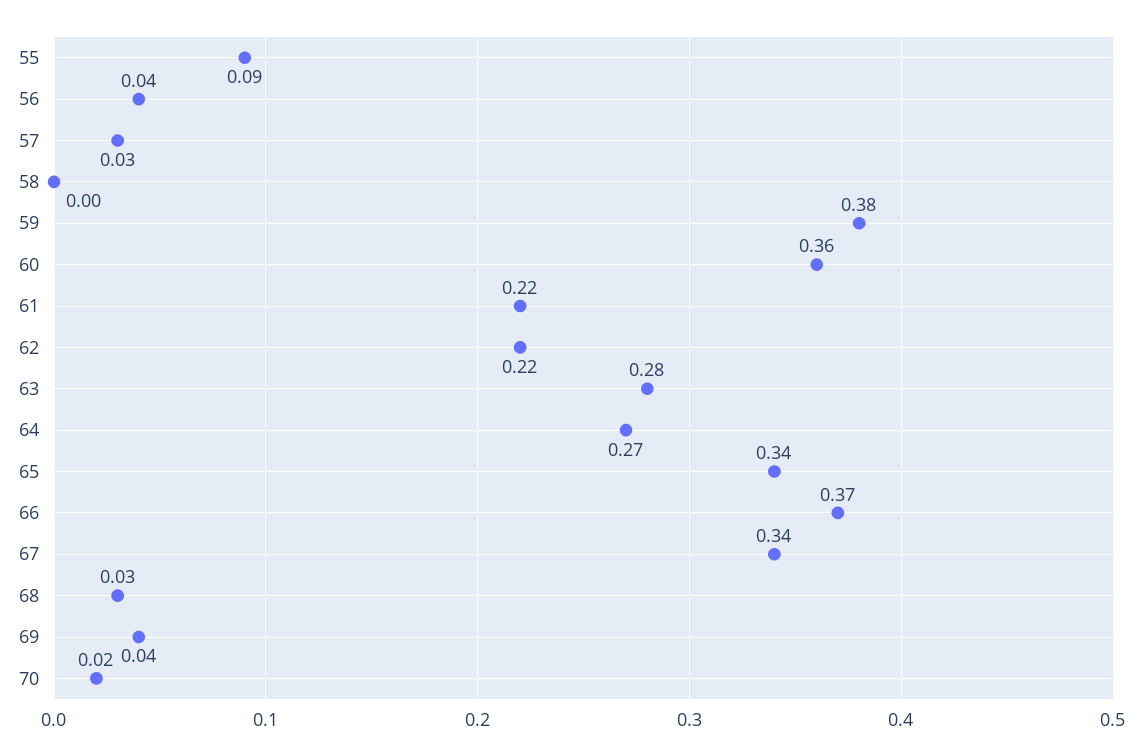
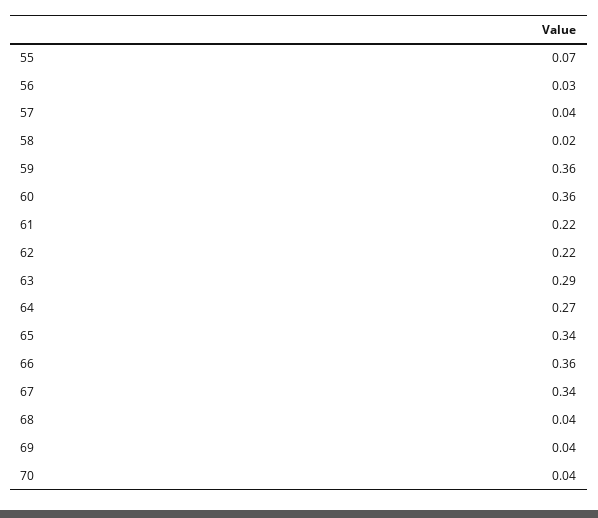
55: 0.09 -> 0.07
56: 0.04 -> 0.03
57: 0.03 -> 0.04
58: 0 -> 0.02
59: 0.38 -> 0.36
63: 0.28 -> 0.29
66: 0.37 -> 0.36
68: 0.03 -> 0.04
70: 0.02 -> 0.04

